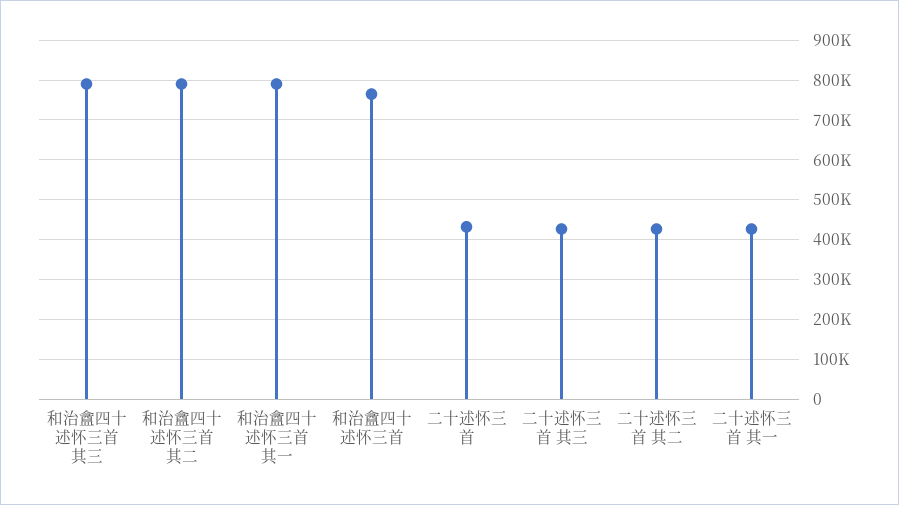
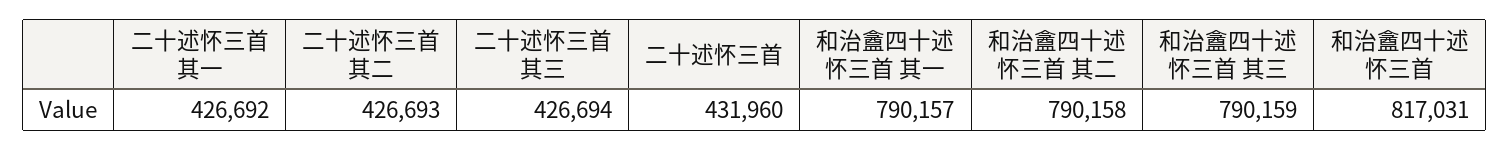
和治盦四十述怀三首: 760000 -> 817031

